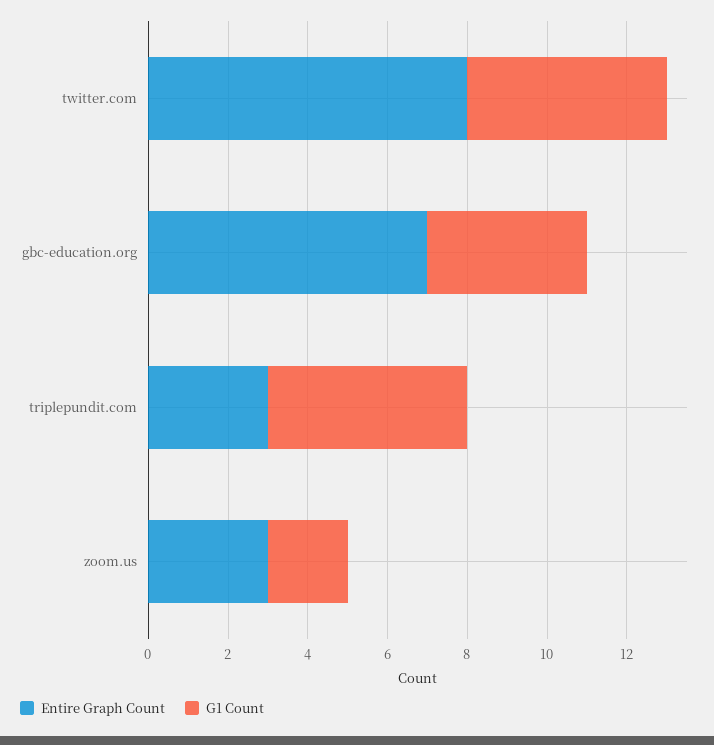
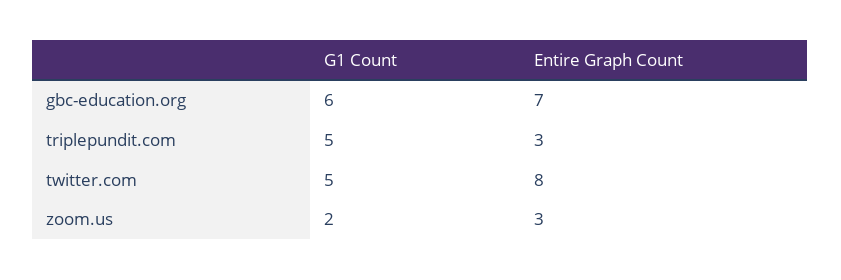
G1 Count, gbc-education.org: 4 -> 6

